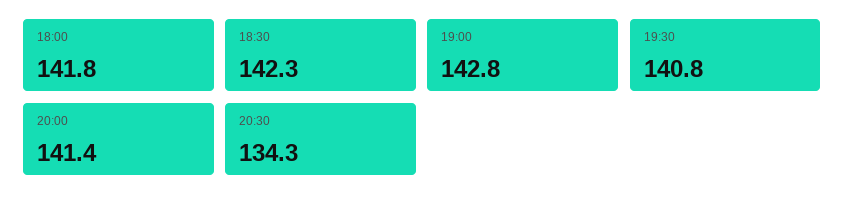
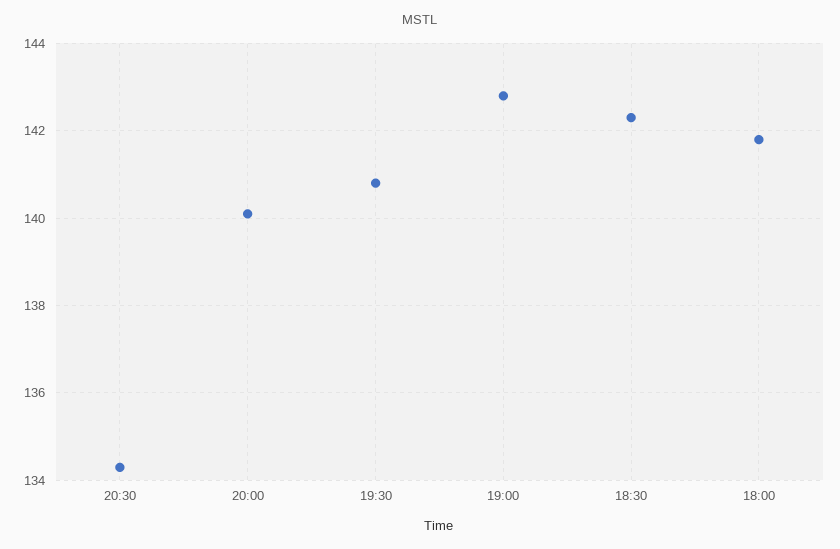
20:00: 141.4 -> 140

